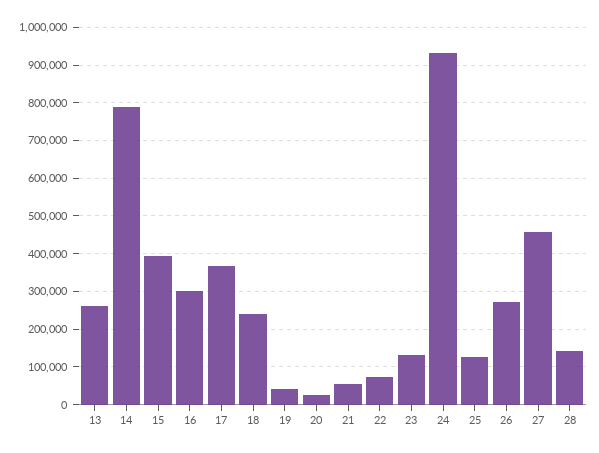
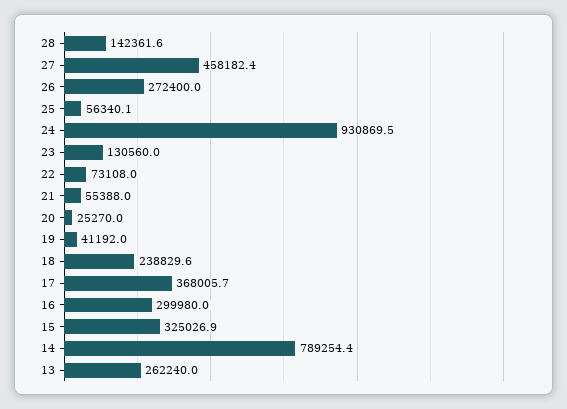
15: 400000 -> 325026.9
25: 120000 -> 56340.1

